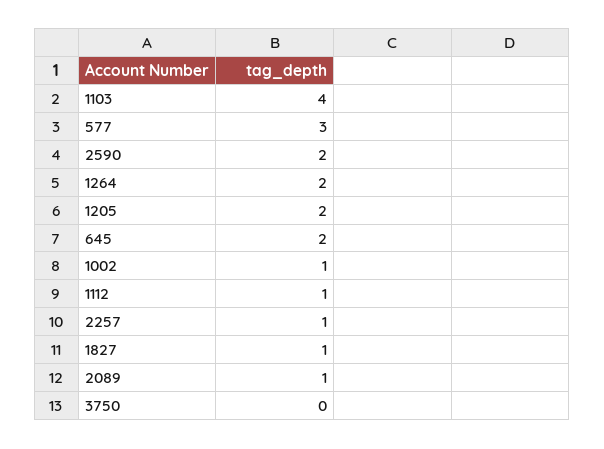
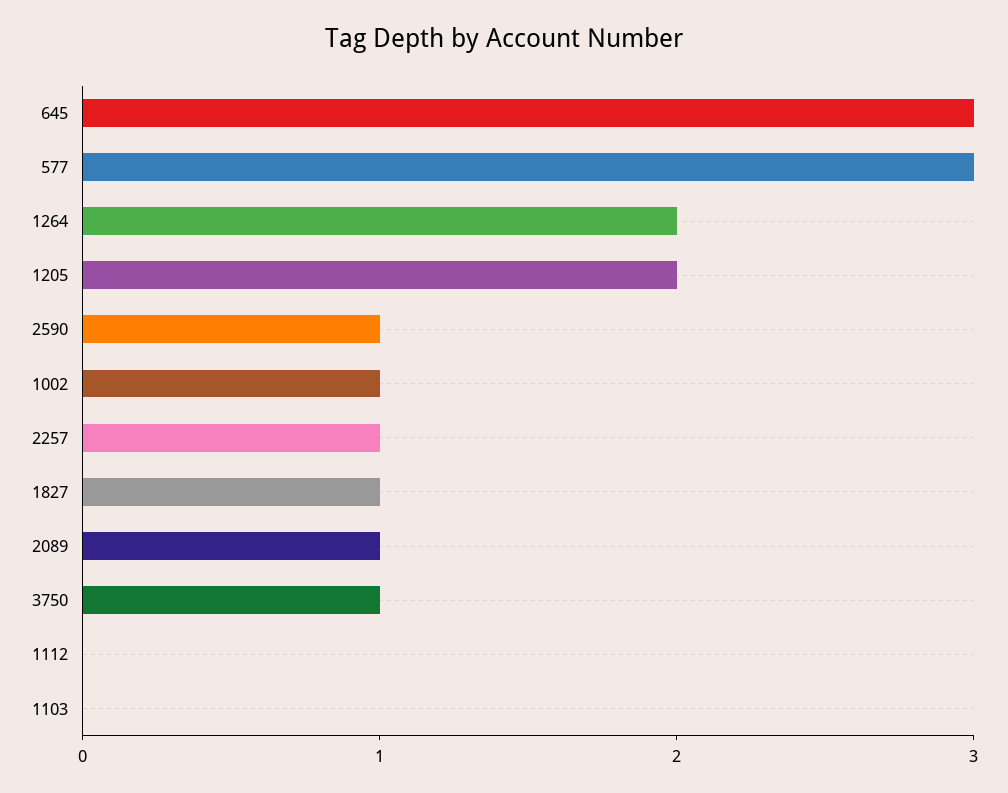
1103: 4 -> 0
2590: 2 -> 1
645: 2 -> 3
1112: 1 -> 0
3750: 0 -> 1

